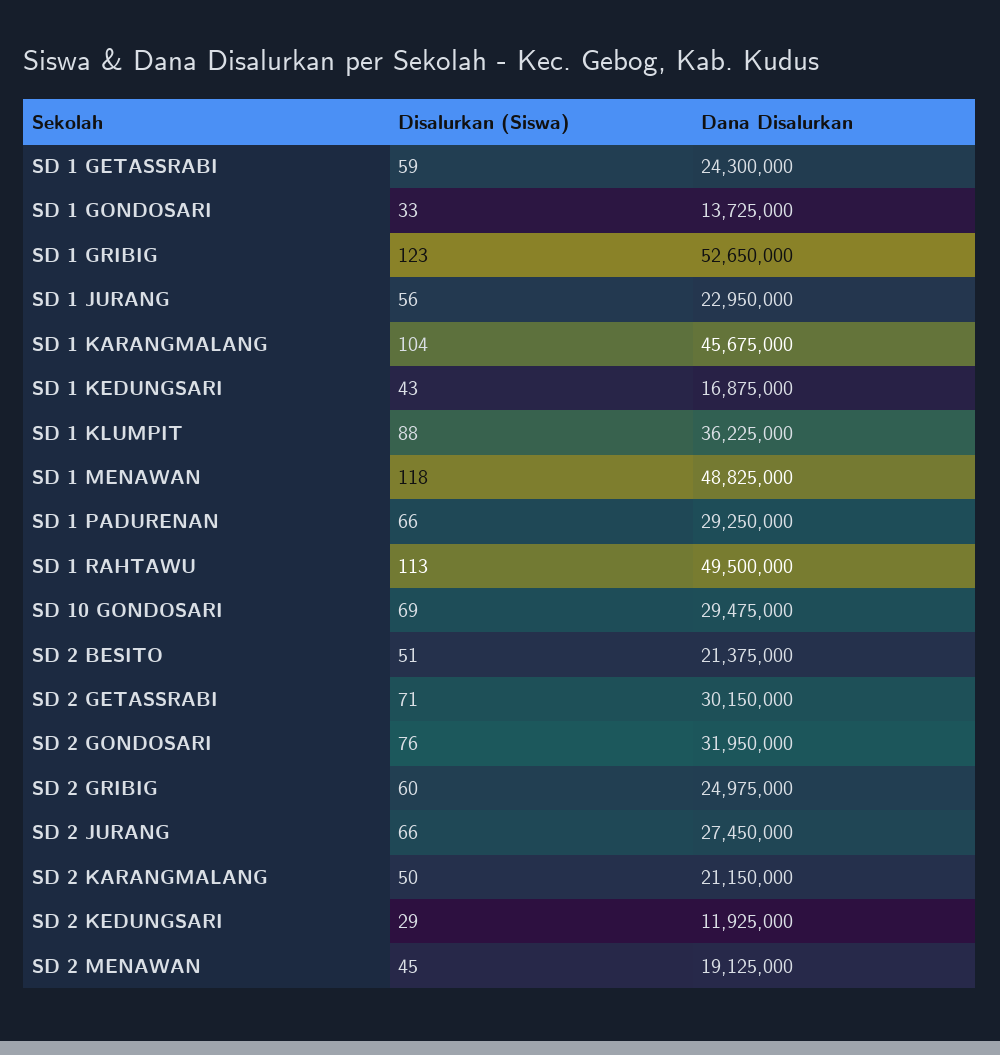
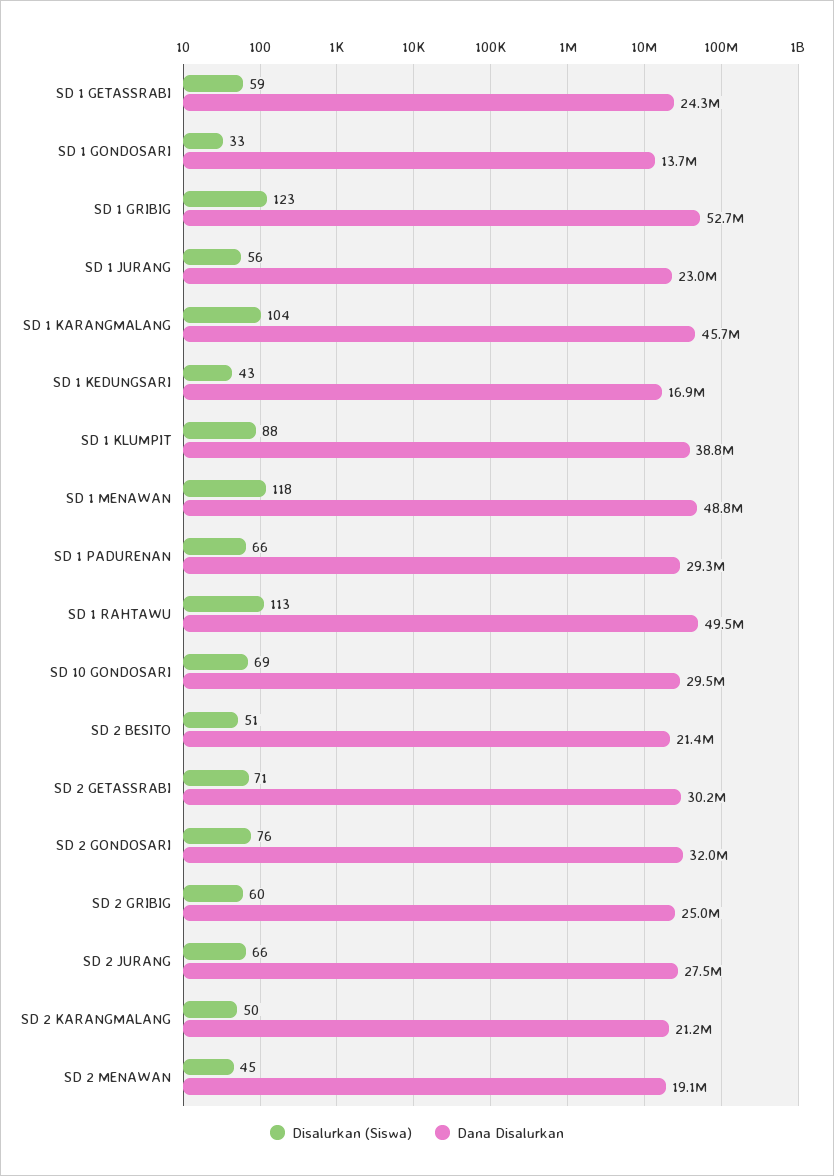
Dana Disalurkan, SD 1 KLUMPIT: 36225000 -> 38800000
Disalurkan (Siswa), SD 2 KEDUNGSARI: 29 -> none
Dana Disalurkan, SD 2 KEDUNGSARI: 11925000 -> none

